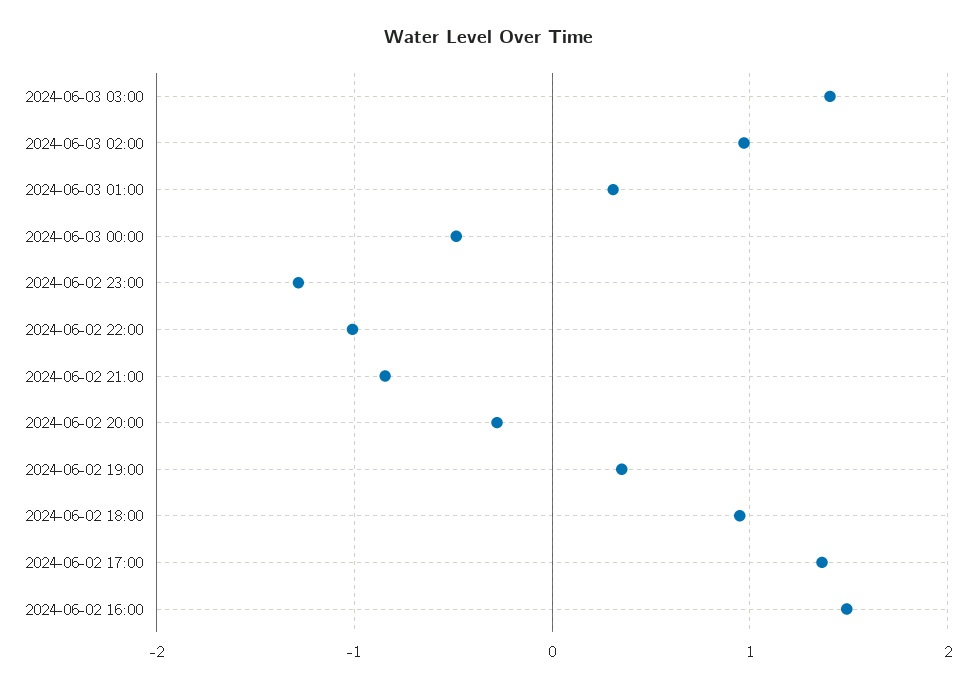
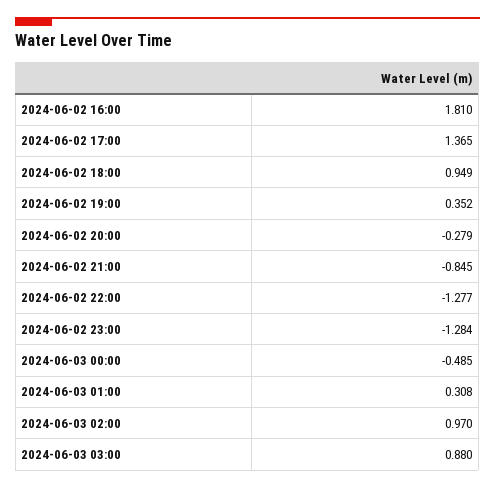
2024-06-03 03:00: 1.4 -> 0.88
2024-06-02 22:00: -1 -> -1.277
2024-06-02 16:00: 1.5 -> 1.81

